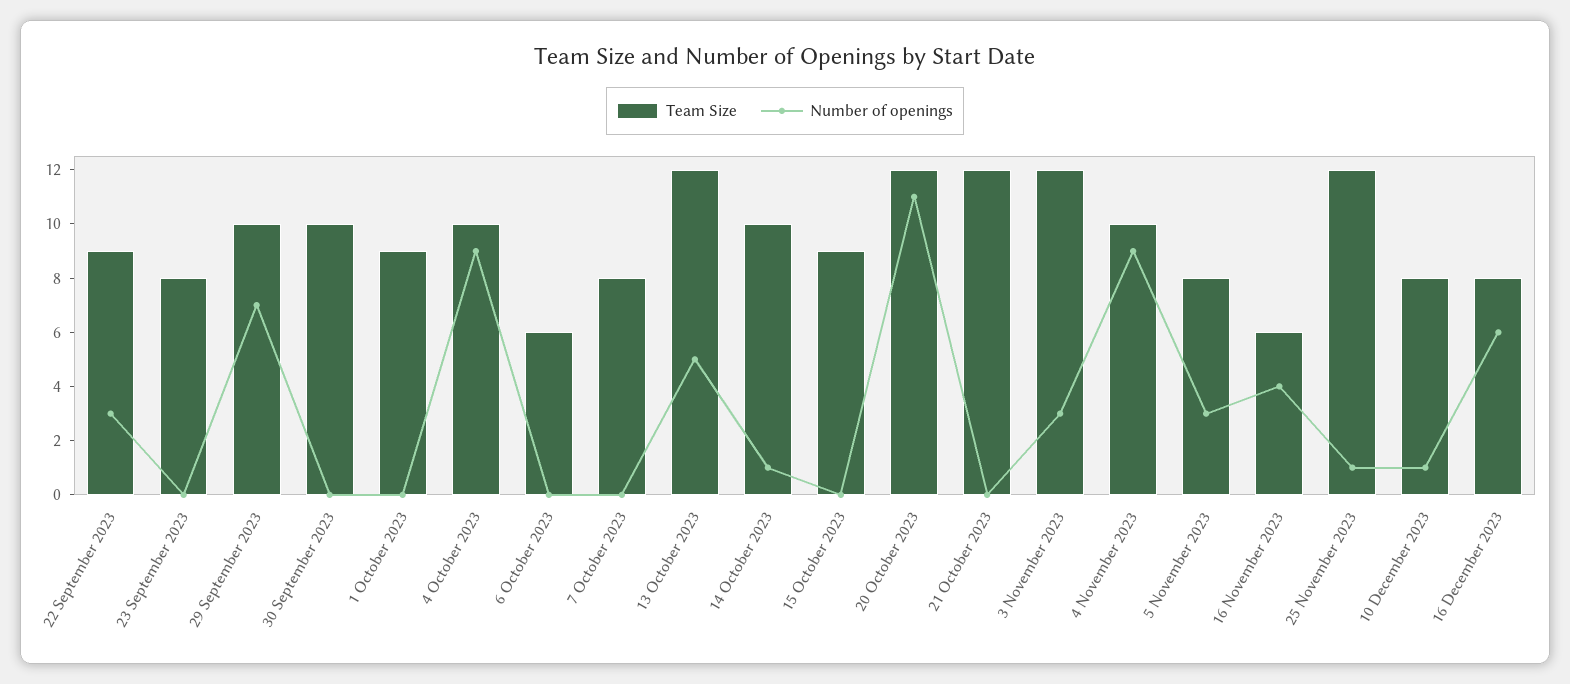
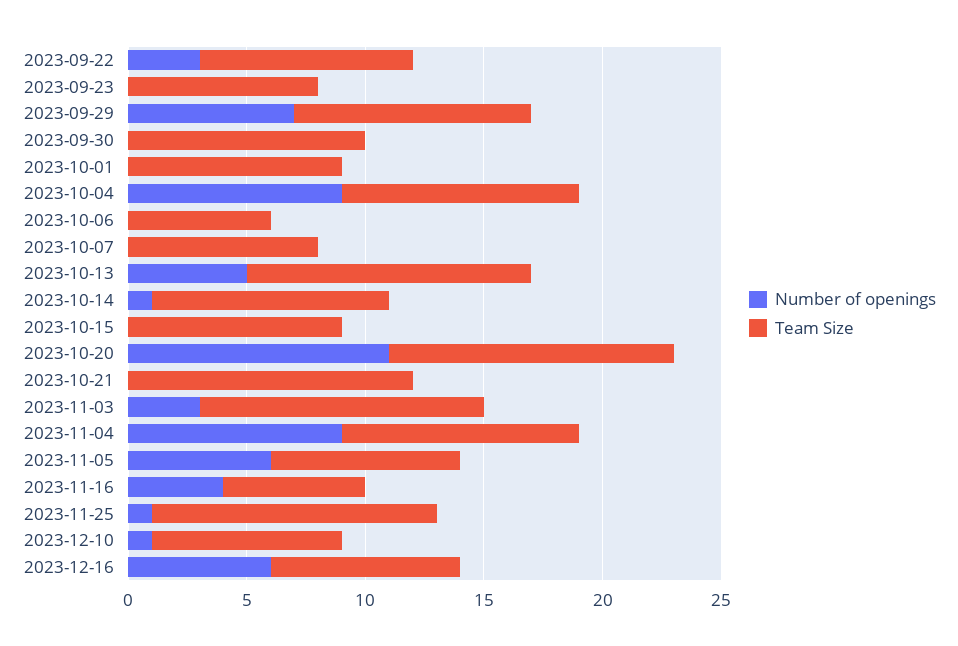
Number of openings, 5 November 2023: 3 -> 6

